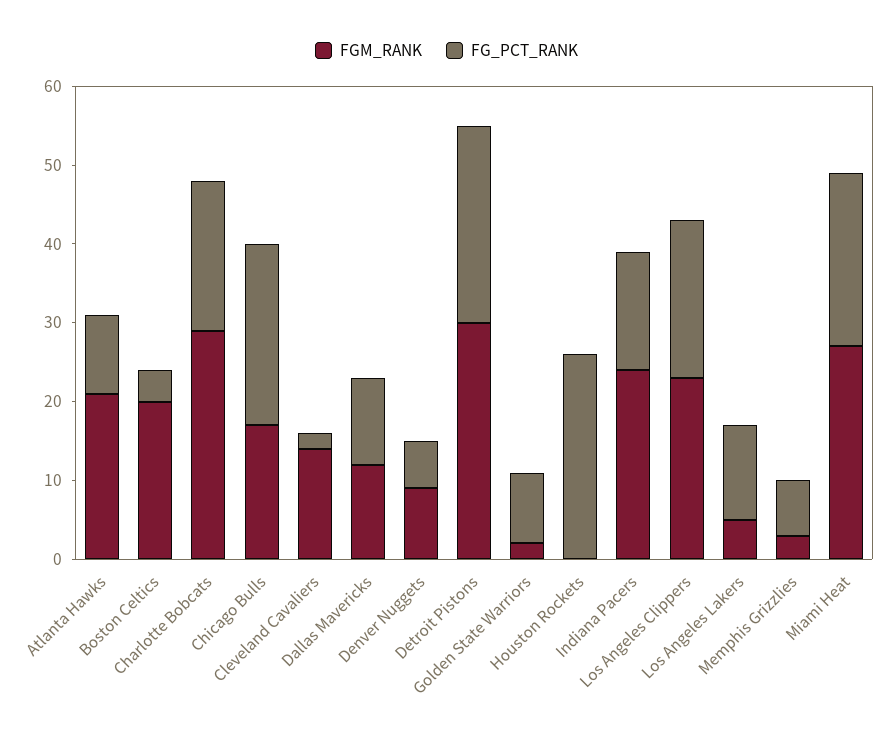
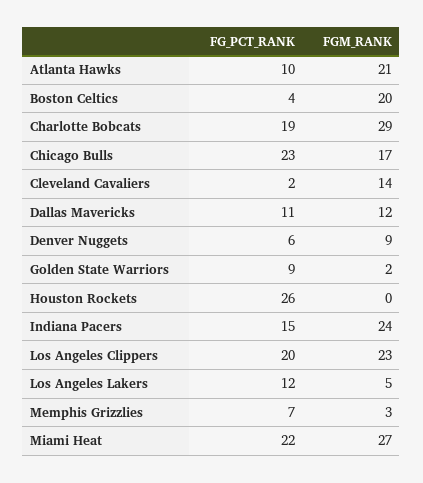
FGM_RANK, Detroit Pistons: 30 -> none
FG_PCT_RANK, Detroit Pistons: 25 -> none

